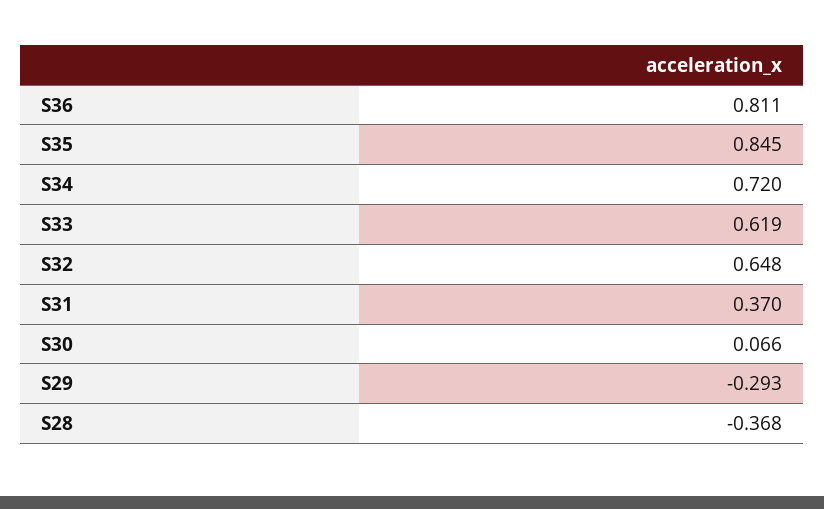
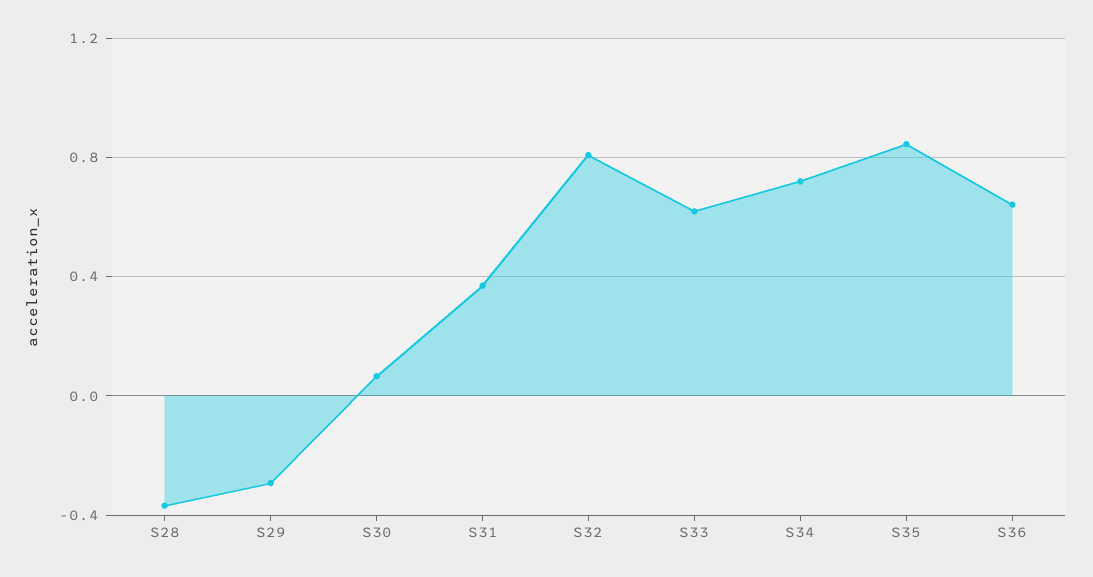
S36: 0.811 -> 0.65
S32: 0.648 -> 0.8

